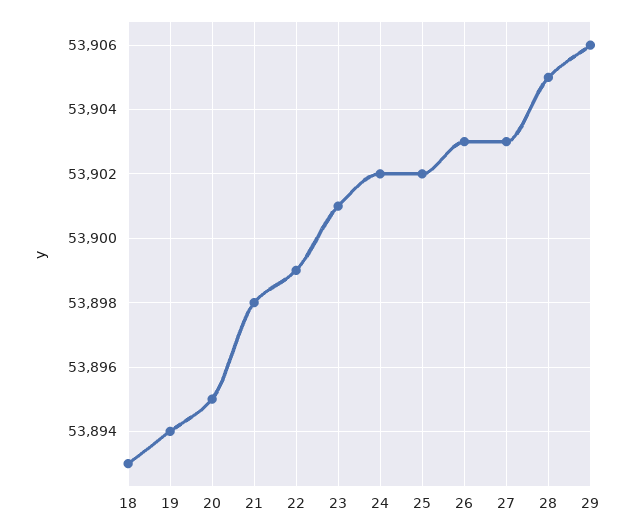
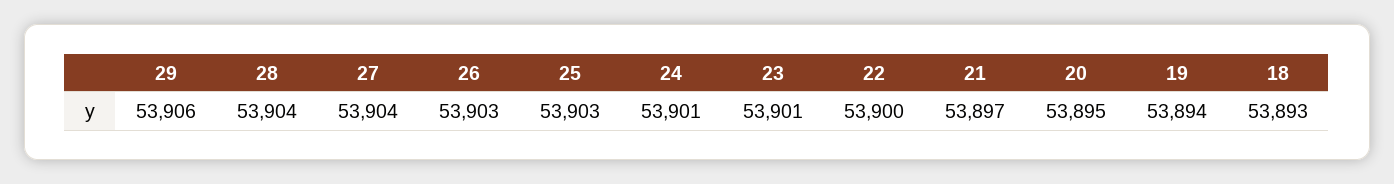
21: 53898 -> 53897
22: 53899 -> 53900
24: 53902 -> 53901
25: 53902 -> 53903
27: 53903 -> 53904
28: 53905 -> 53904

